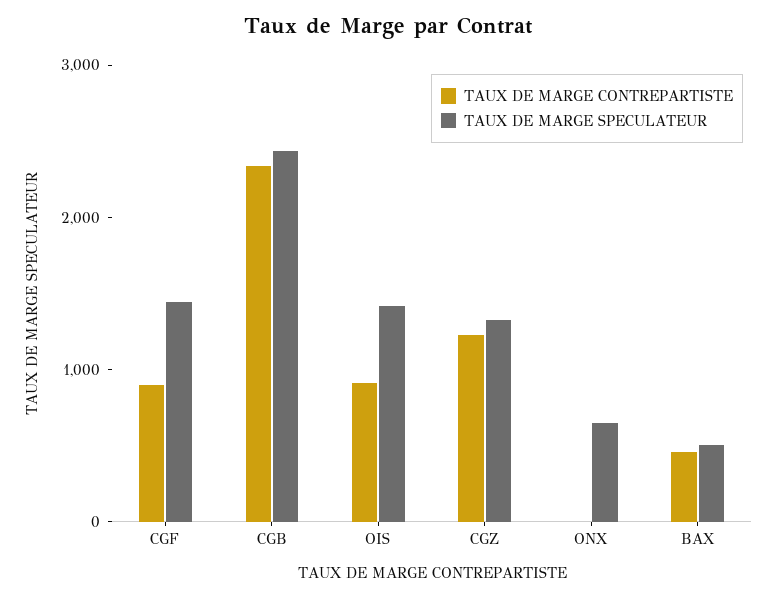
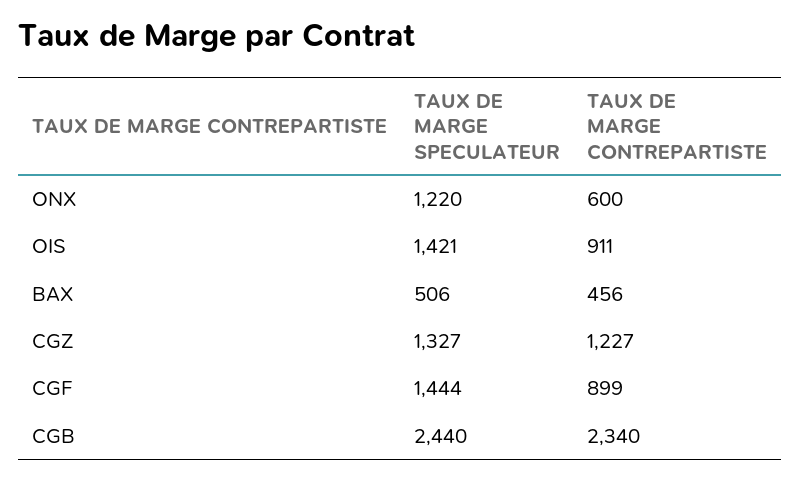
TAUX DE MARGE CONTREPARTISTE, ONX: 0 -> 600
TAUX DE MARGE SPECULATEUR, ONX: 600 -> 1220

